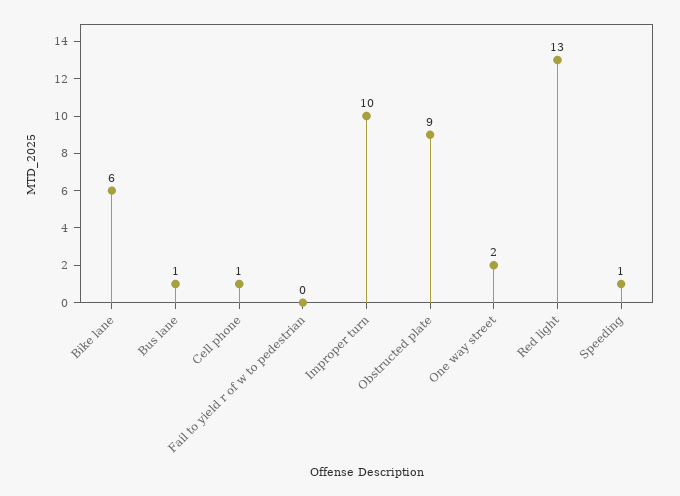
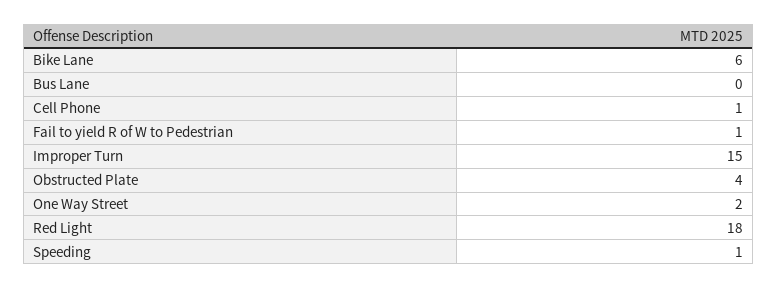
Bus lane: 1 -> 0
Fail to yield r of w to pedestrian: 0 -> 1
Improper turn: 10 -> 15
Obstructed plate: 9 -> 4
Red light: 13 -> 18

